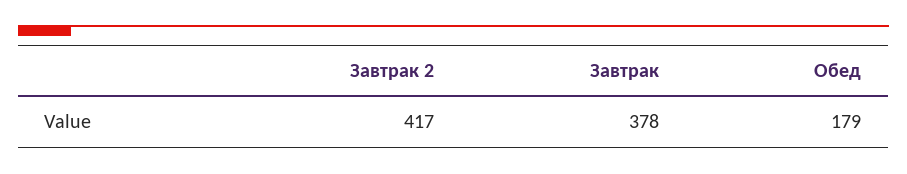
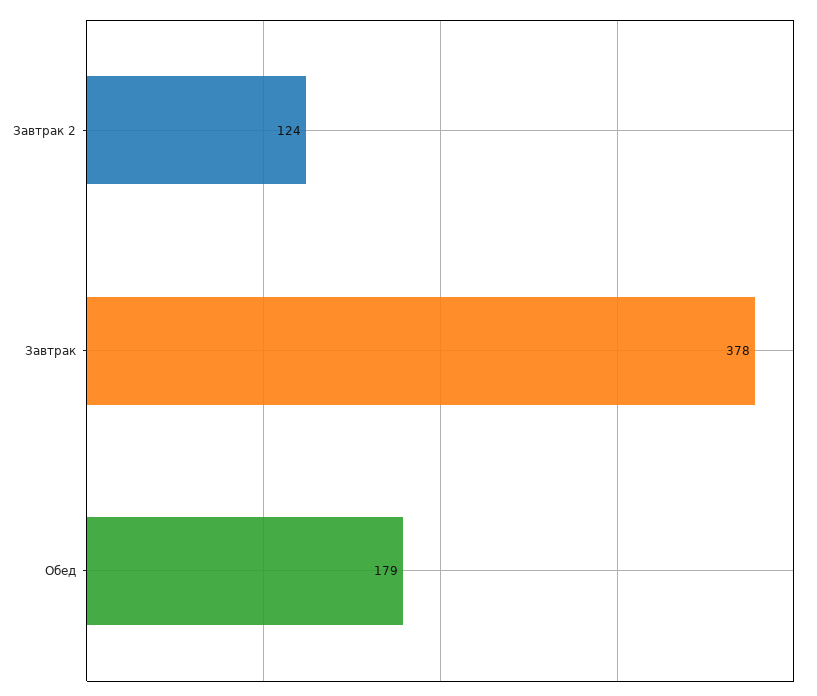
Завтрак 2: 417 -> 124

